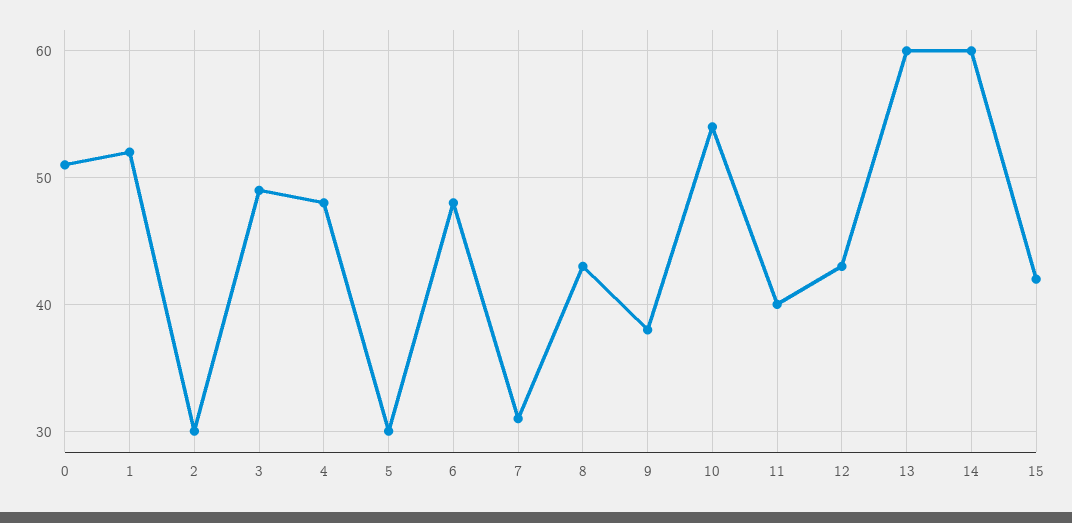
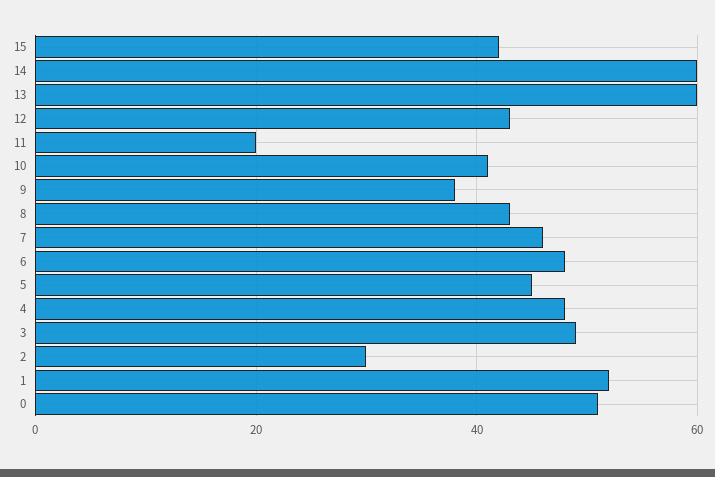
5: 30 -> 45
7: 31 -> 45
10: 54 -> 40
11: 40 -> 20

